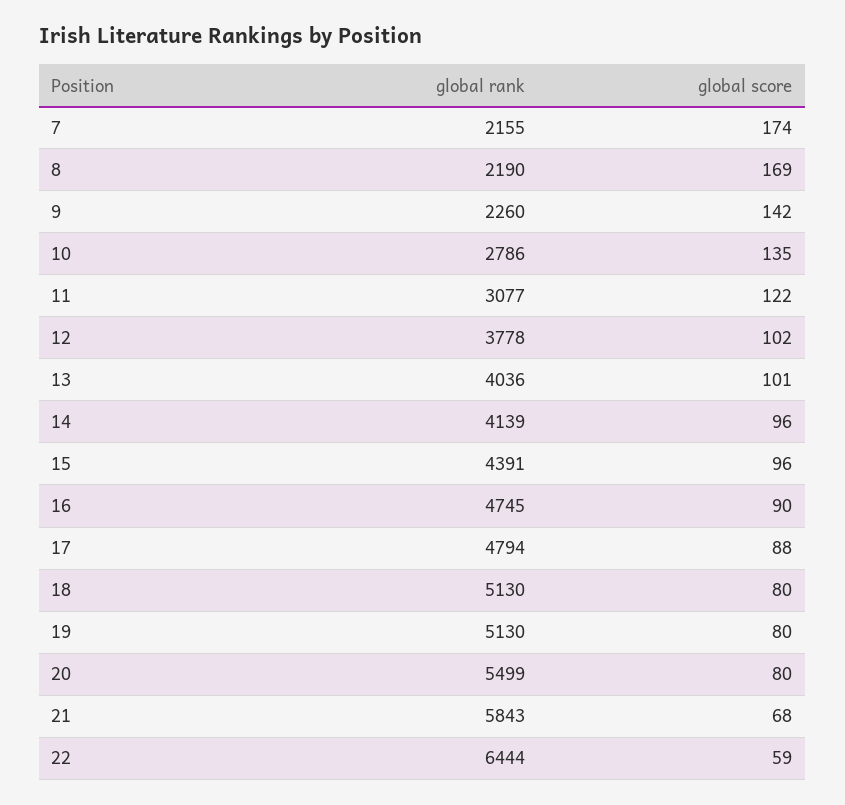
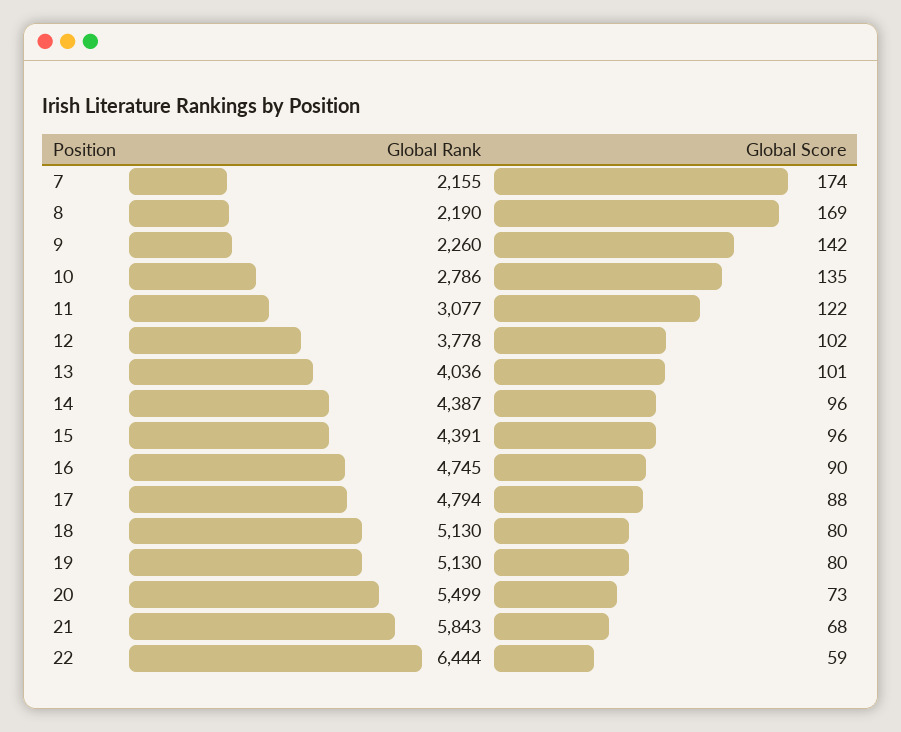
global rank, 14: 4139 -> 4387
global score, 20: 80 -> 73

